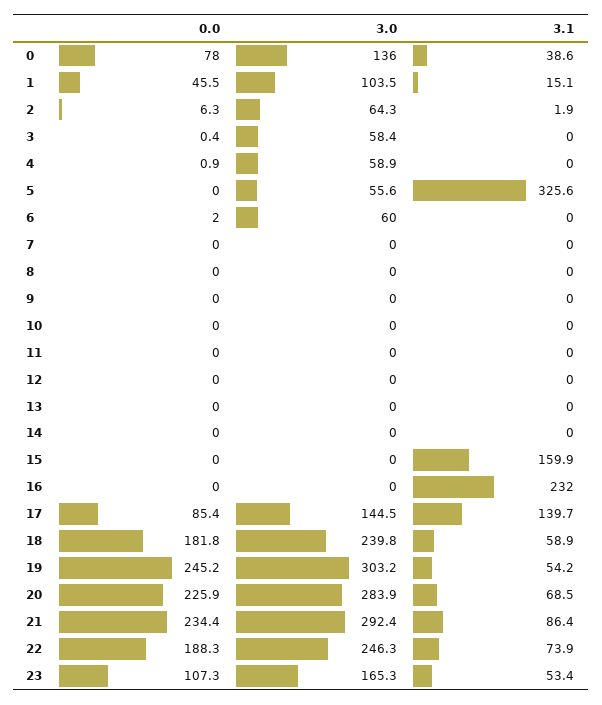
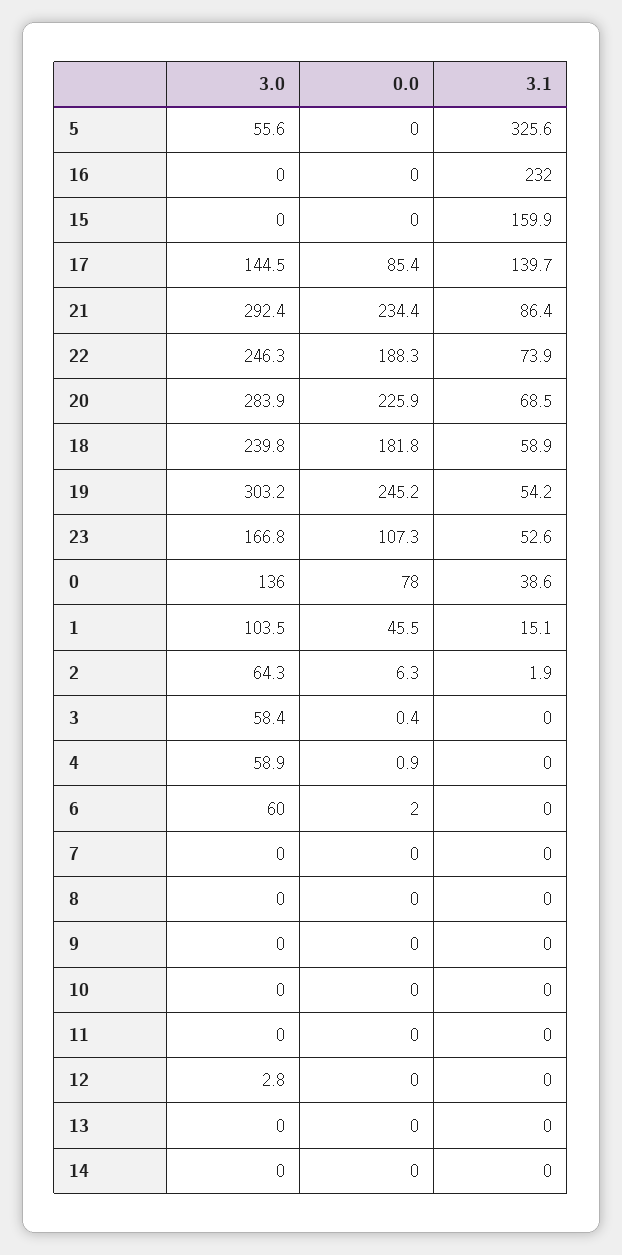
3.0, 12: 0 -> 2.8
3.0, 23: 165.3 -> 166.8
3.1, 23: 53.4 -> 52.6

